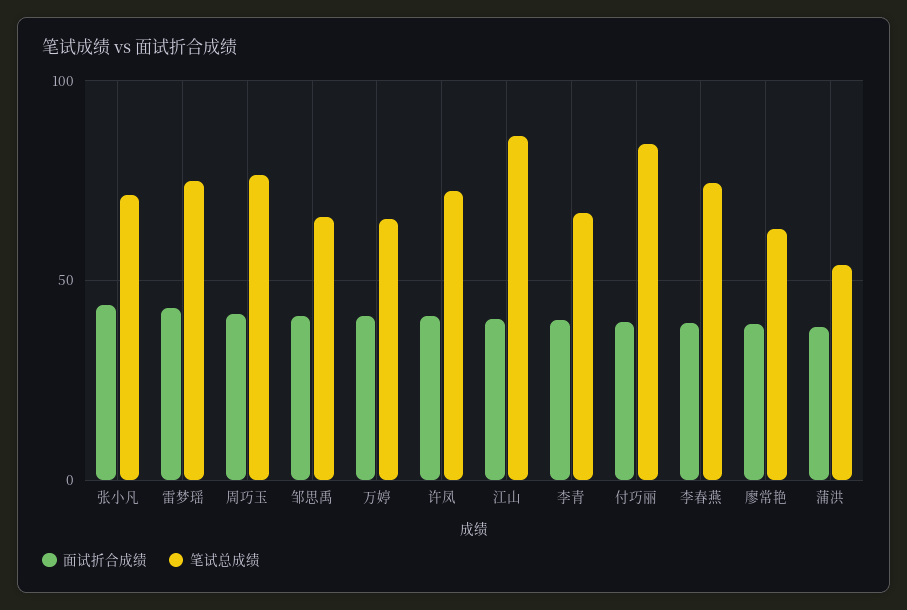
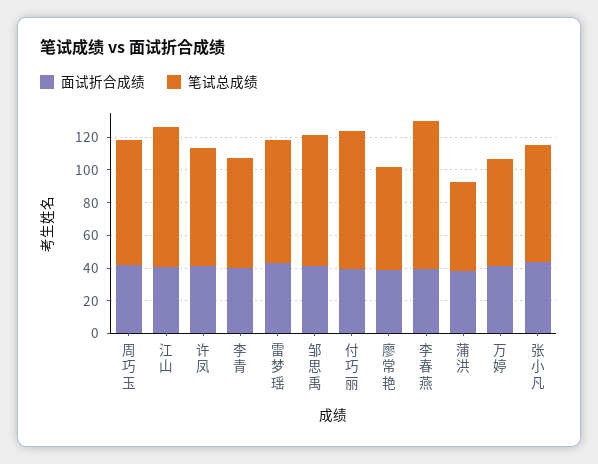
笔试总成绩, 邹思禹: 65 -> 80
笔试总成绩, 李春燕: 75 -> 90

